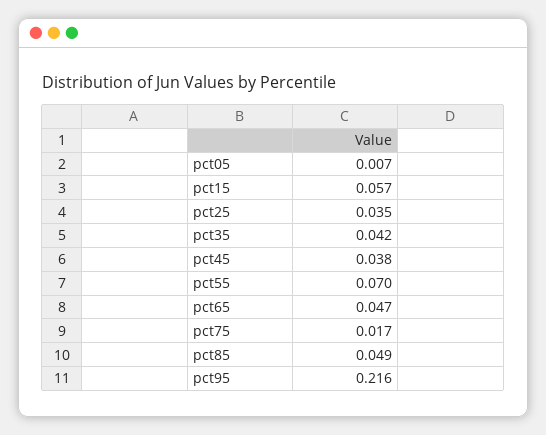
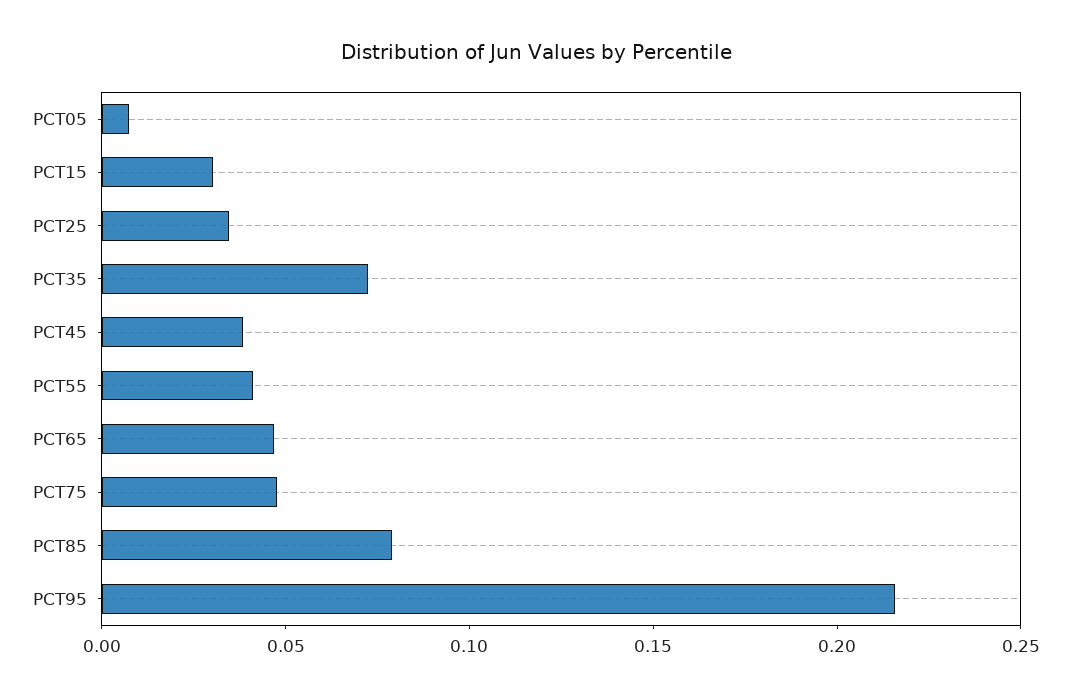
pct15: 0.057 -> 0.03
pct35: 0.042 -> 0.07
pct55: 0.07 -> 0.04
pct75: 0.017 -> 0.05
pct85: 0.049 -> 0.08

